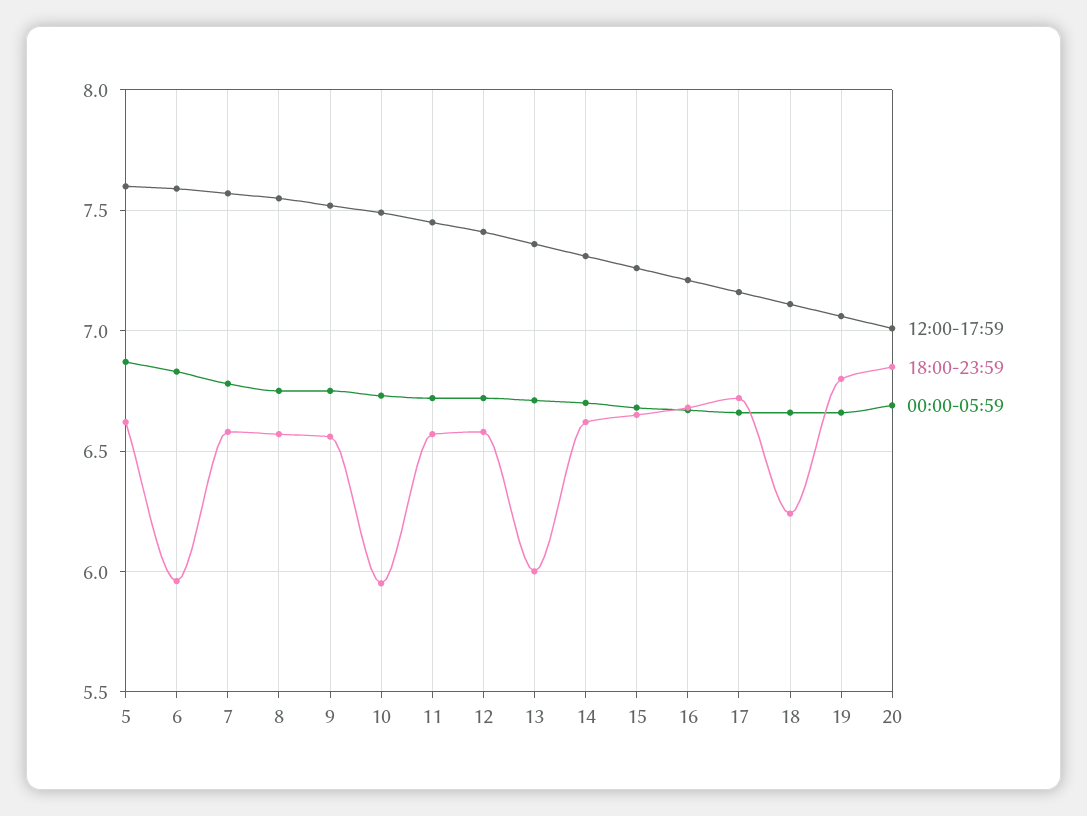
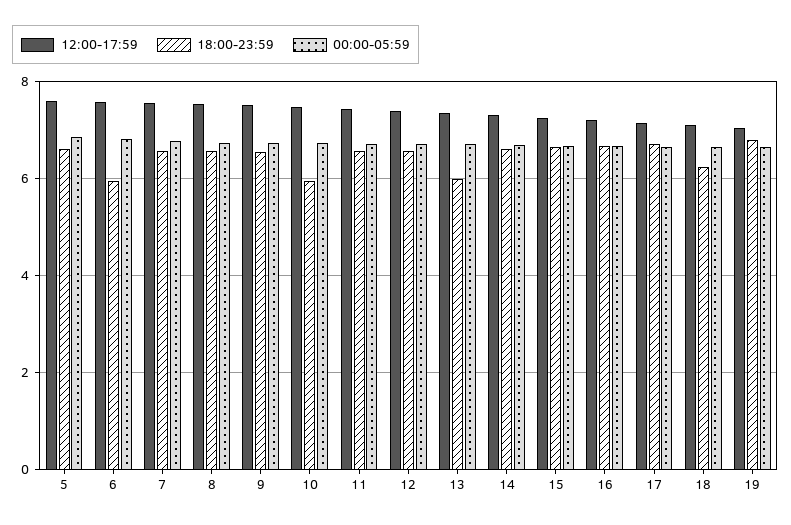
12:00-17:59, 20: 7 -> none
18:00-23:59, 20: 6.85 -> none
00:00-05:59, 20: 6.7 -> none

